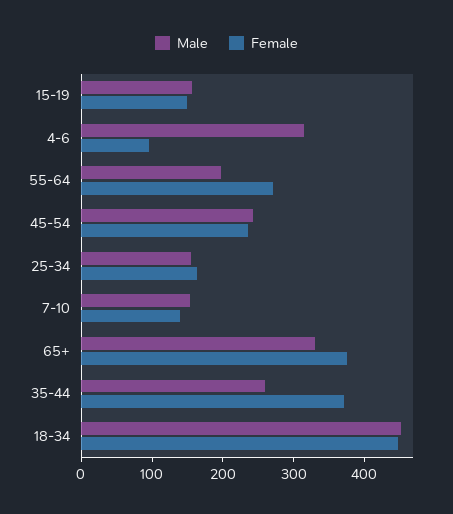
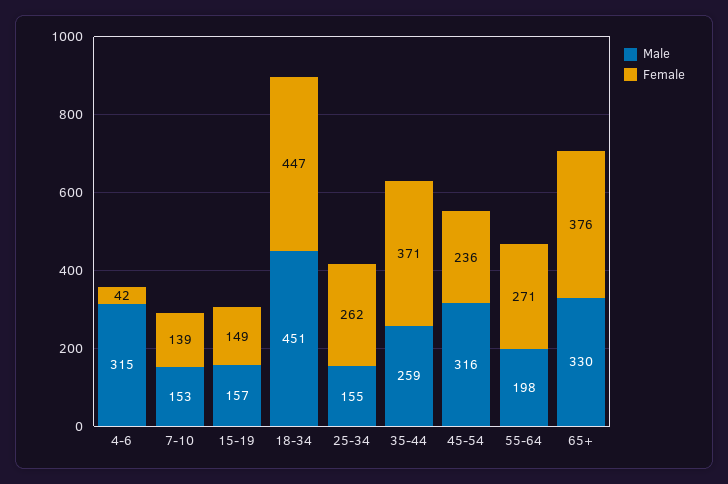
Female, 4-6: 100 -> 42
Male, 45-54: 240 -> 316
Female, 25-34: 160 -> 262

